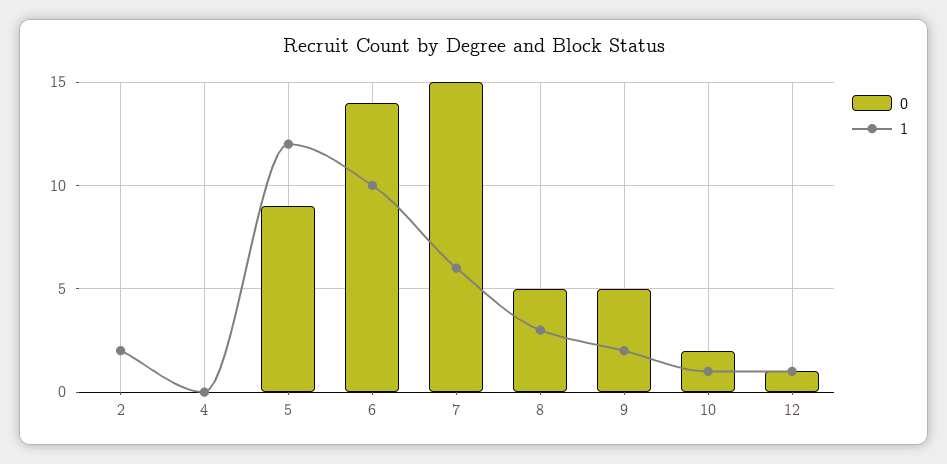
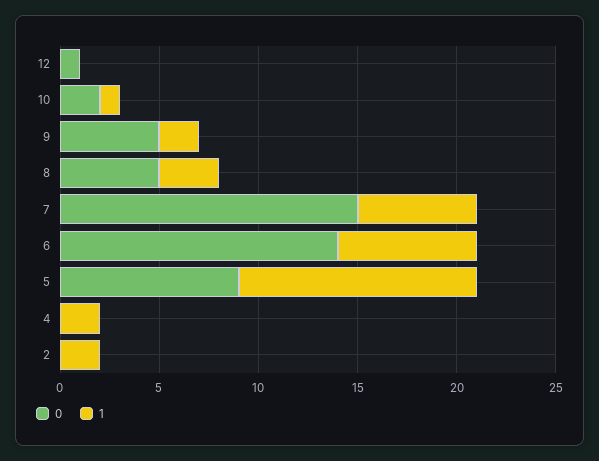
1, 4: 0 -> 2
1, 6: 10 -> 7
1, 12: 1 -> 0

